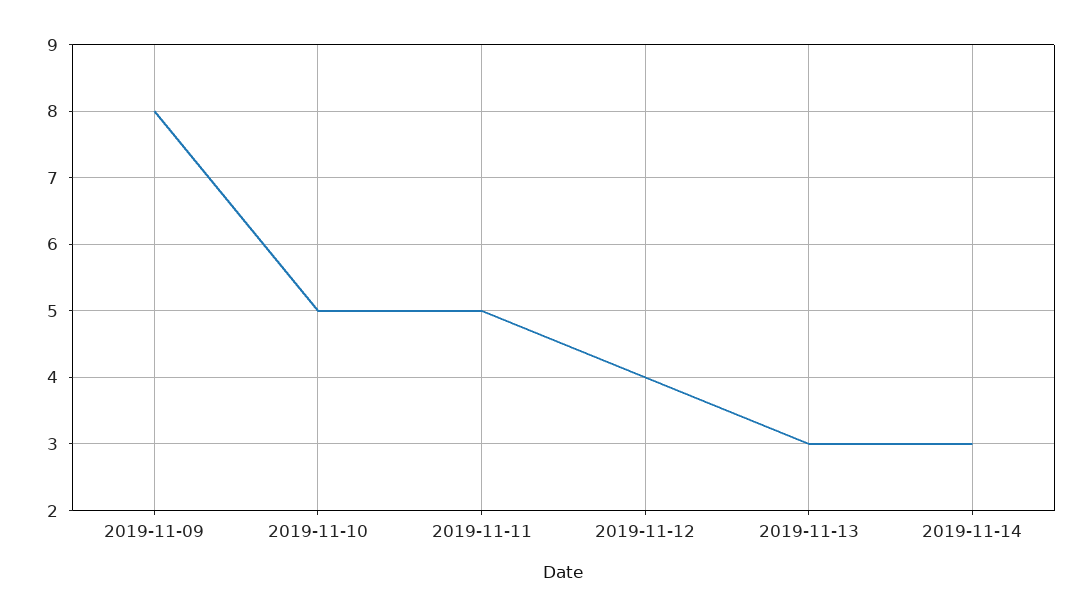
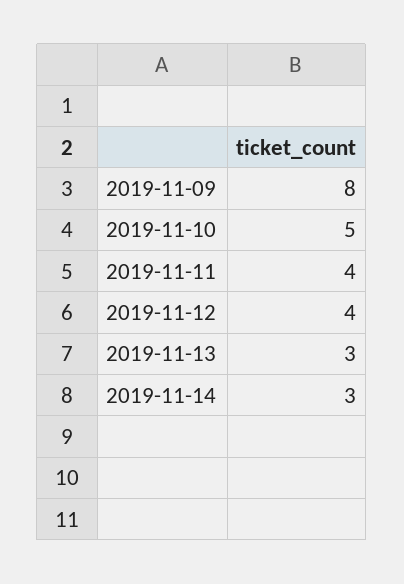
2019-11-11: 5 -> 4

